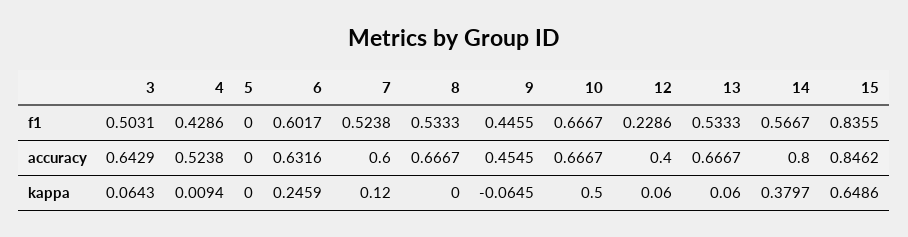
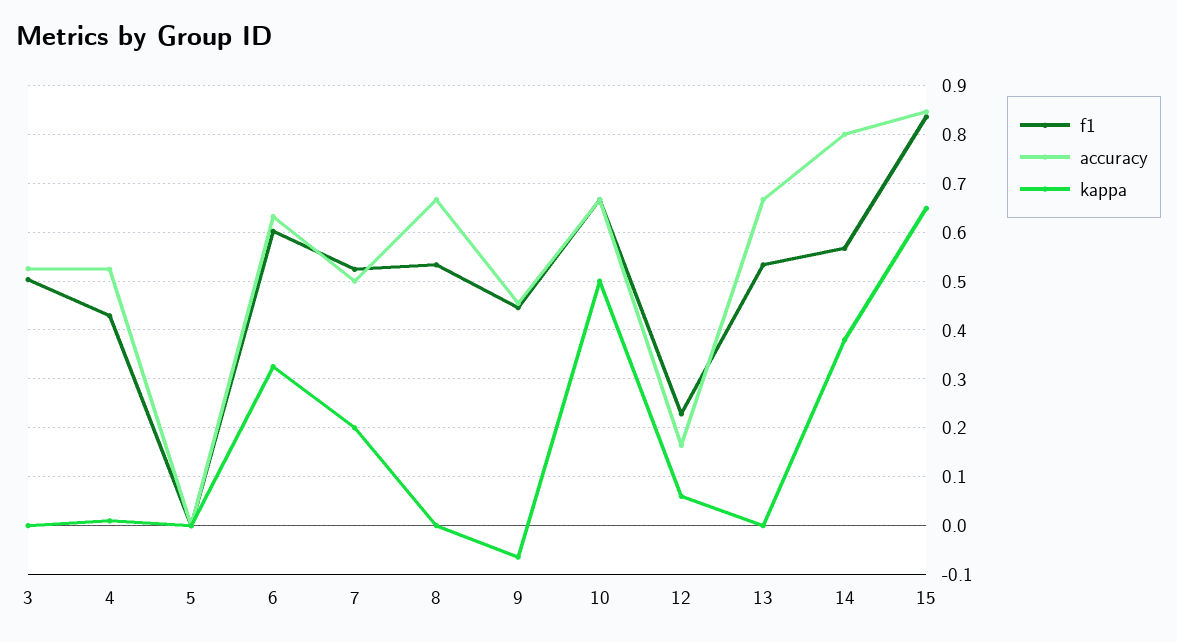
accuracy, 3: 0.6429 -> 0.52
accuracy, 7: 0.6 -> 0.5
accuracy, 12: 0.4 -> 0.16
kappa, 3: 0.0643 -> 0
kappa, 6: 0.2459 -> 0.32
kappa, 7: 0.12 -> 0.2
kappa, 13: 0.06 -> 0

